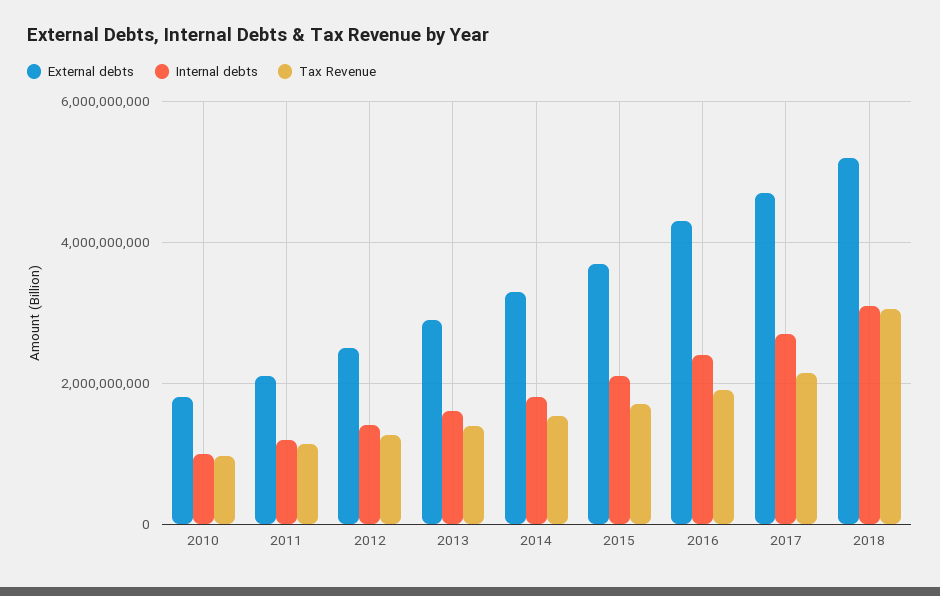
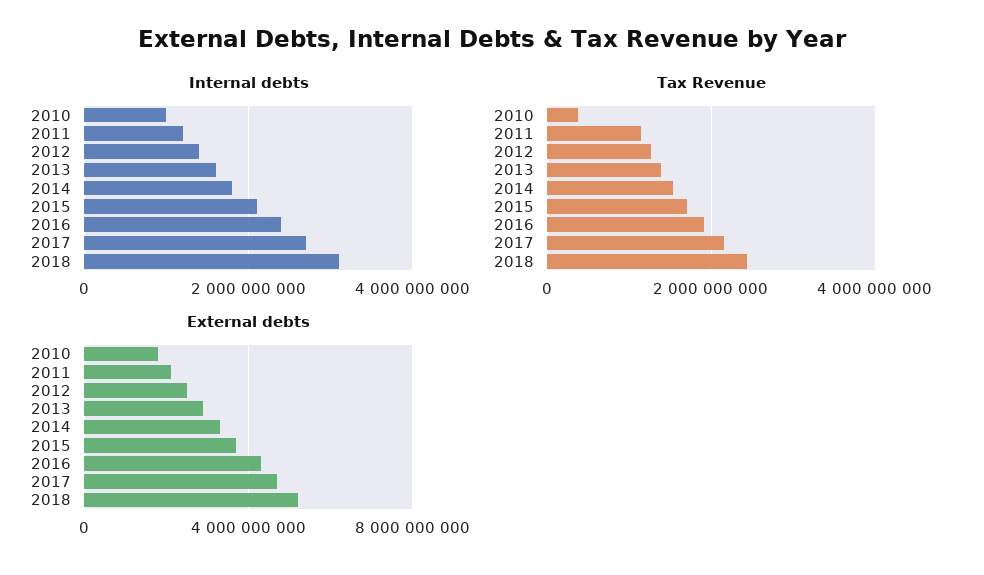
Tax Revenue, 2010: 1000000000 -> 400000000
Tax Revenue, 2018: 3000000000 -> 2400000000

